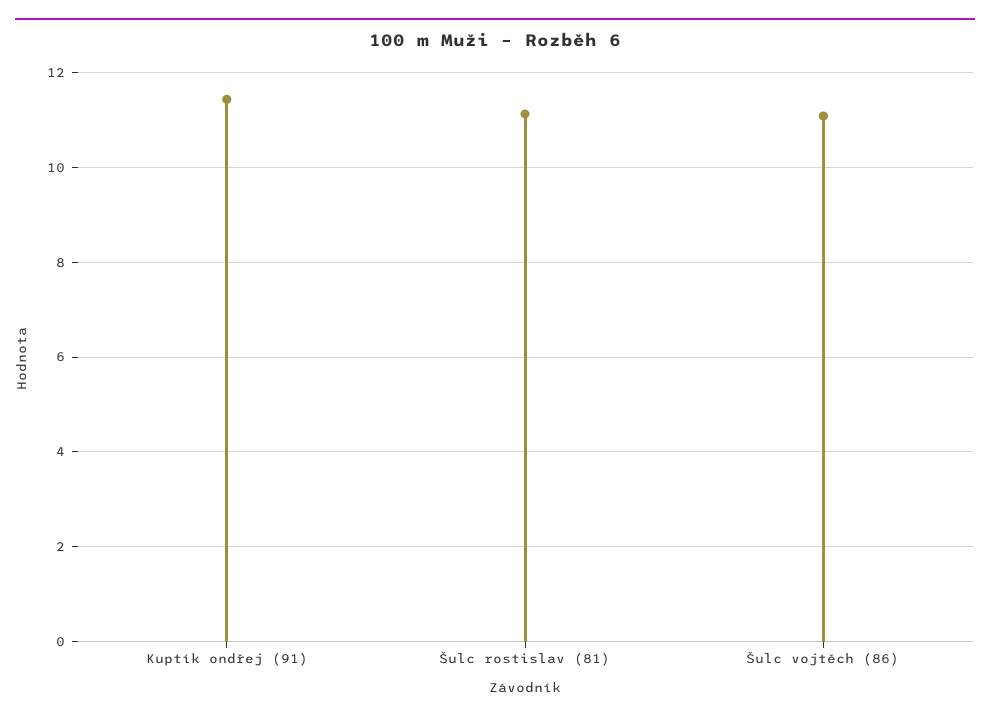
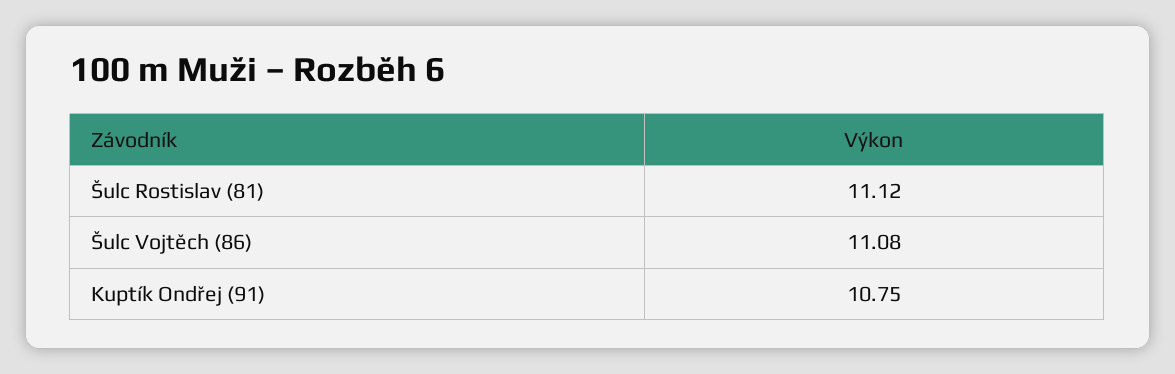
Kuptík ondřej (91): 11.4 -> 10.75

